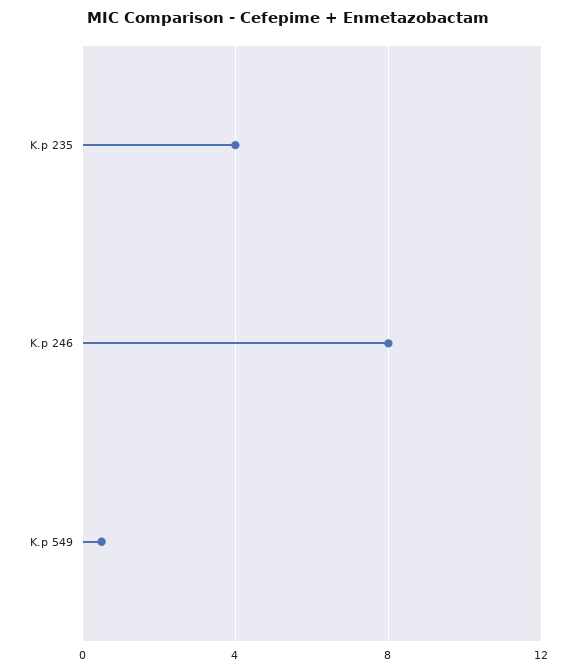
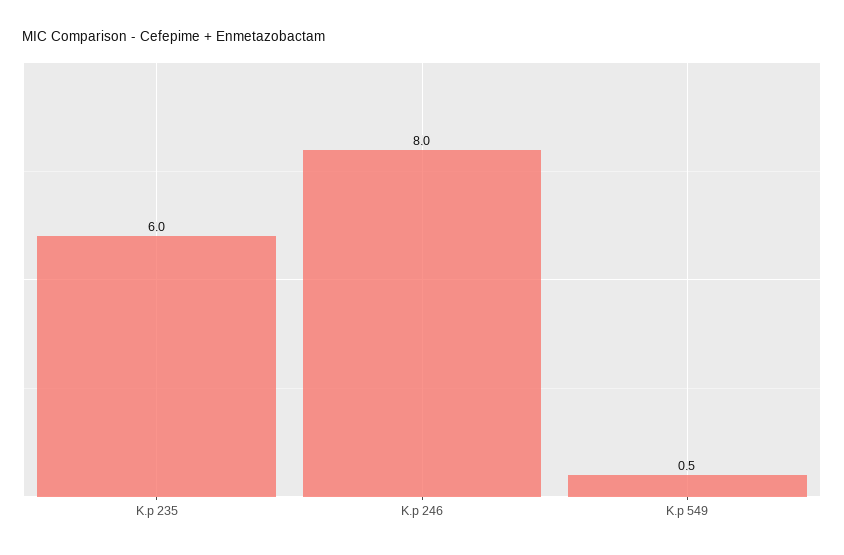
K.p 235: 4 -> 6

